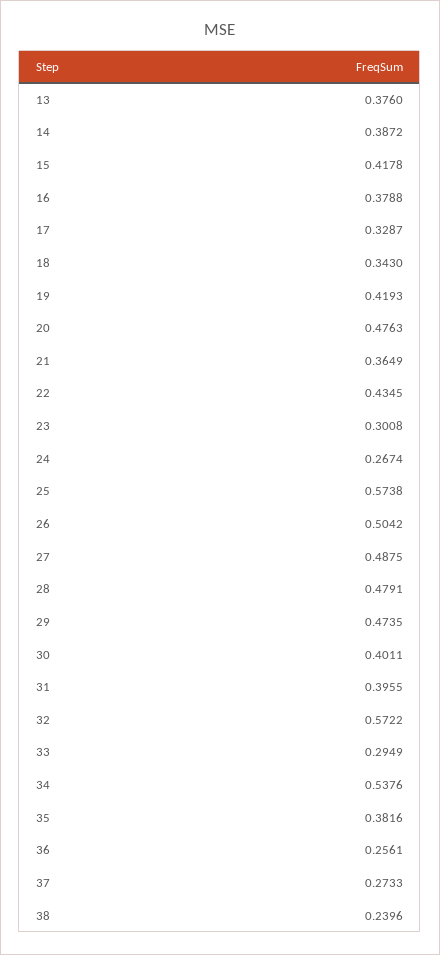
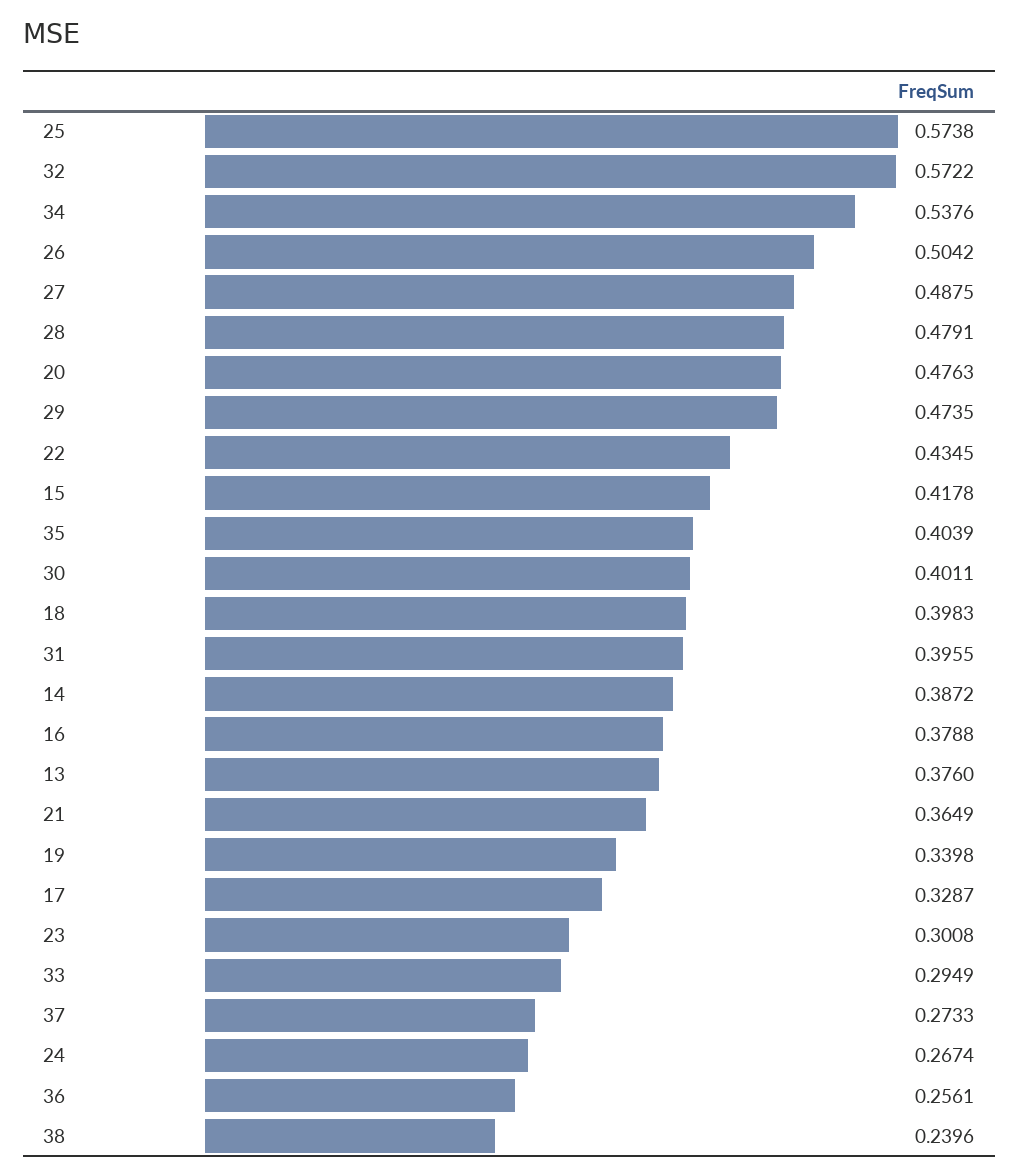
18: 0.343 -> 0.3983
19: 0.4193 -> 0.3398
35: 0.3816 -> 0.4039

